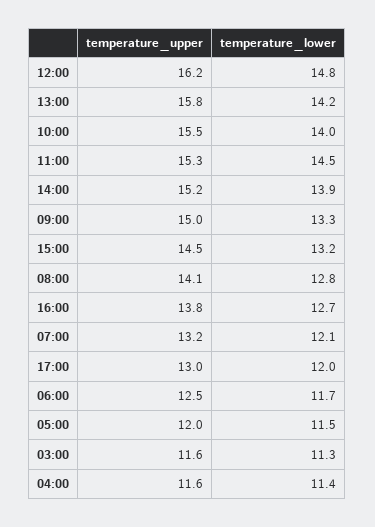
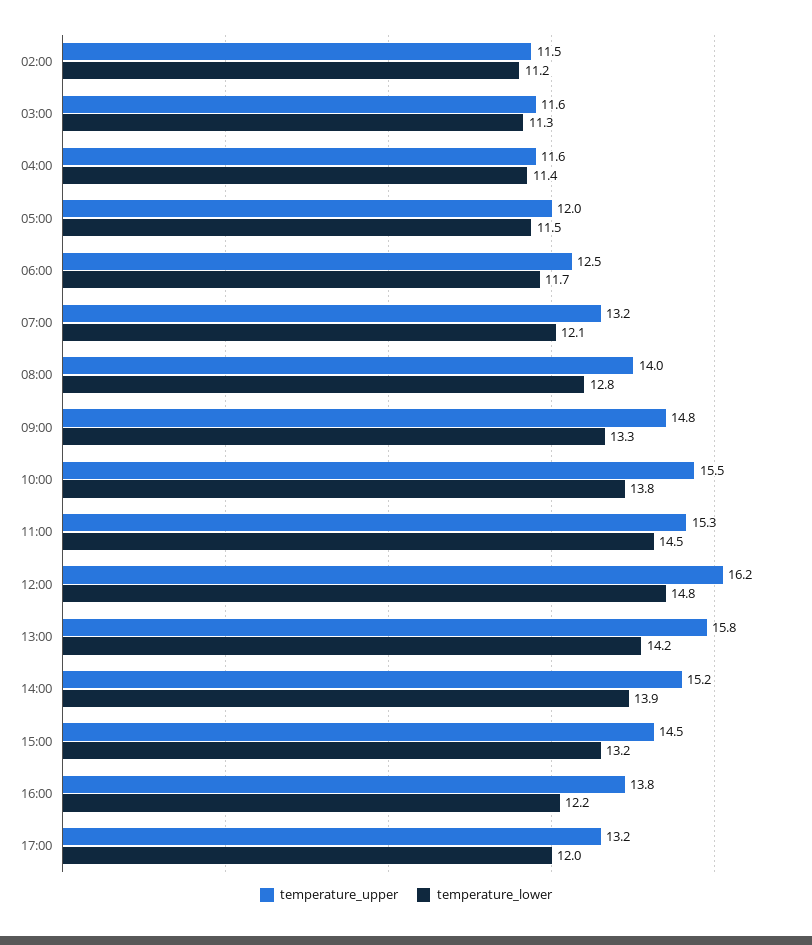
temperature_lower, 10:00: 14 -> 13.8
temperature_upper, 09:00: 15 -> 14.8
temperature_upper, 08:00: 14.1 -> 14
temperature_lower, 16:00: 12.7 -> 12.2
temperature_upper, 17:00: 13 -> 13.2
temperature_upper, 02:00: none -> 11.5
temperature_lower, 02:00: none -> 11.2

